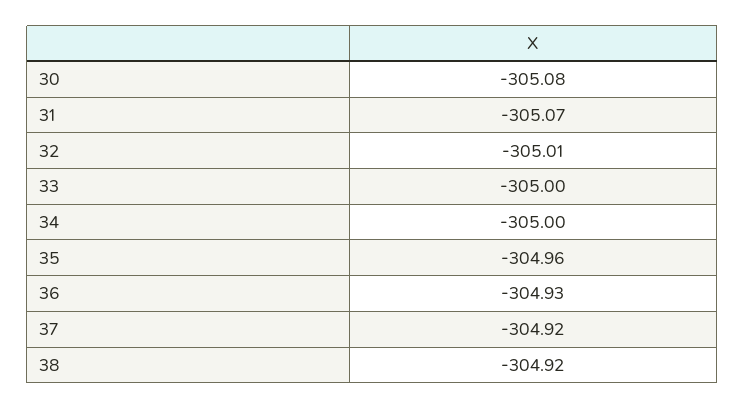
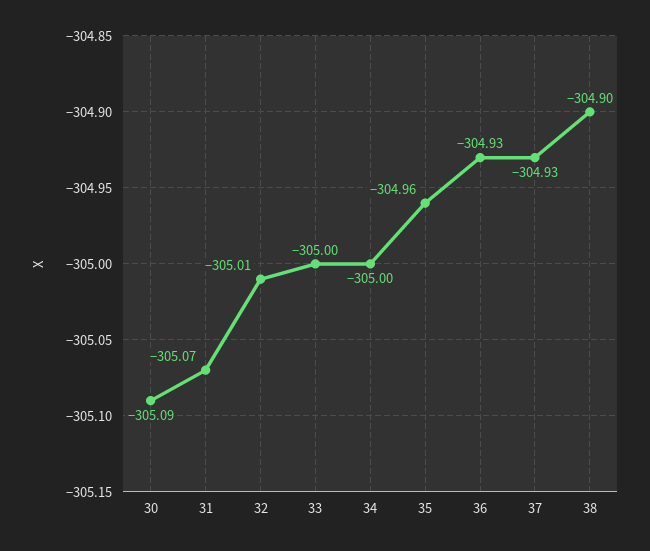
30: -305.08 -> -305.09
37: -304.92 -> -304.93
38: -304.92 -> -304.9

